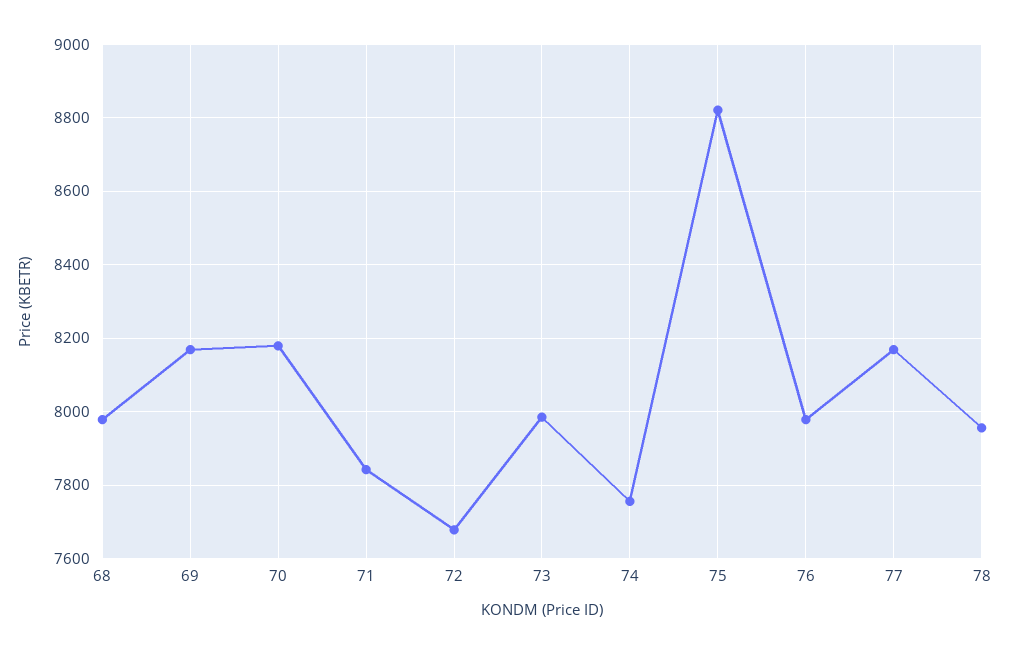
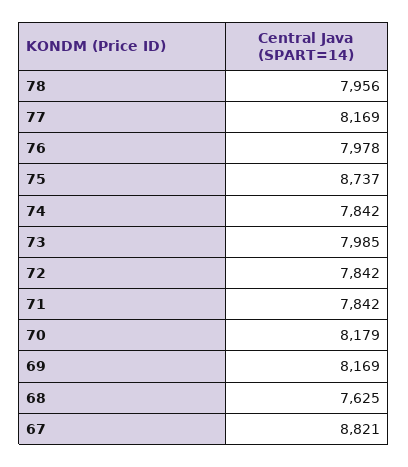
68: 7980 -> 7625
72: 7680 -> 7842
74: 7760 -> 7842
75: 8820 -> 8737
67: none -> 8821

